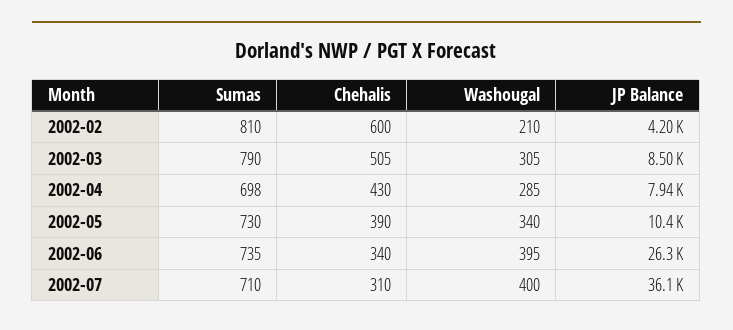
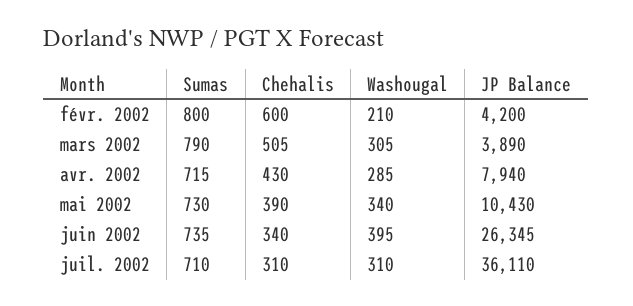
Sumas, 2002-02: 810 -> 800
JP Balance, 2002-03: 8500 -> 3890
Sumas, 2002-04: 698 -> 715
Washougal, 2002-07: 400 -> 310

